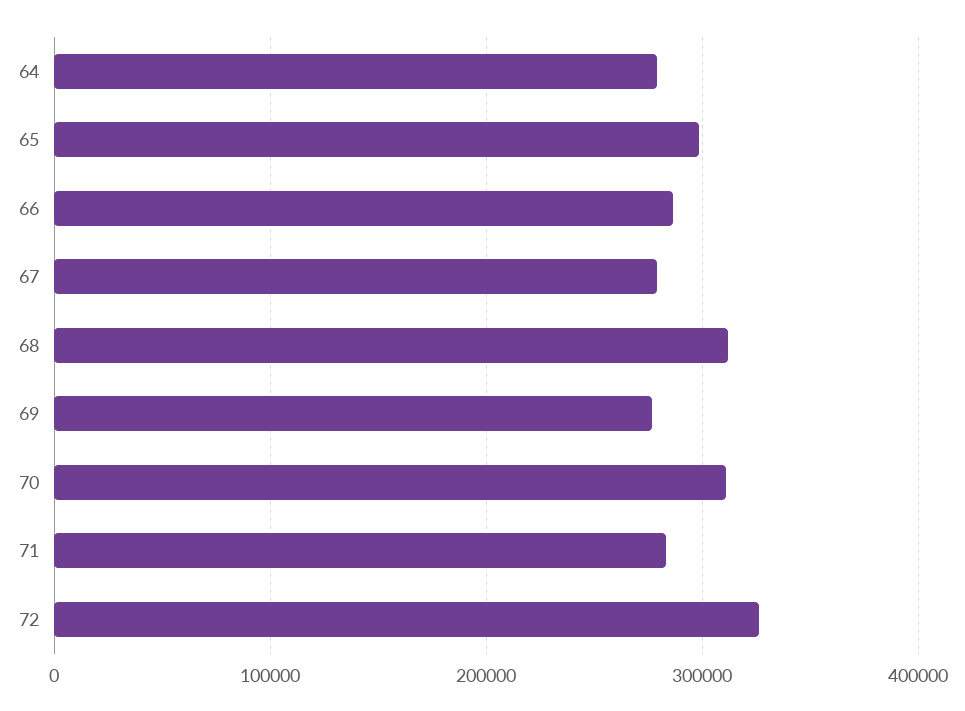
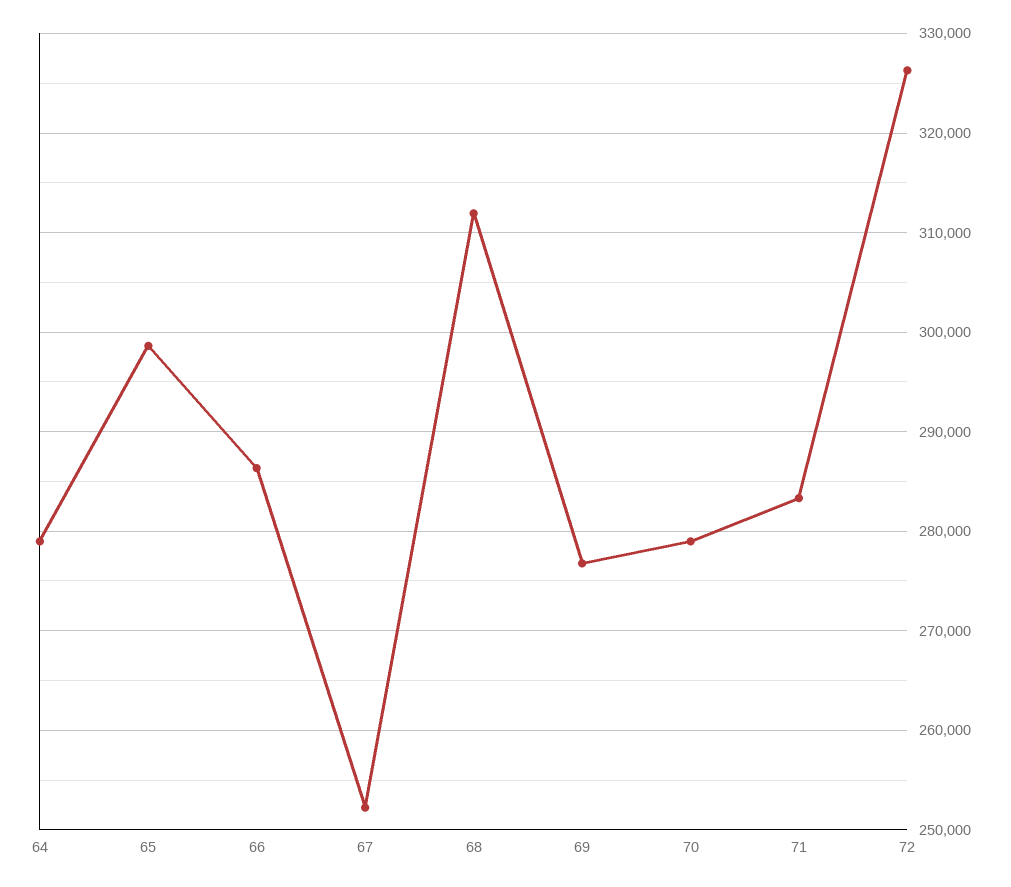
67: 280000 -> 252000
70: 310000 -> 279000

